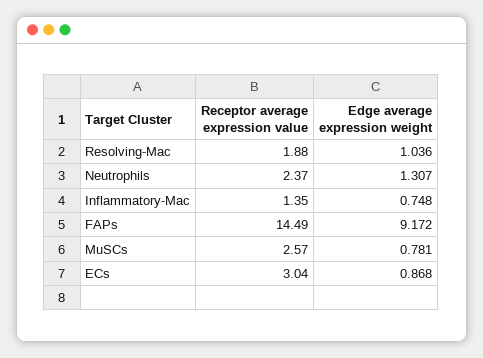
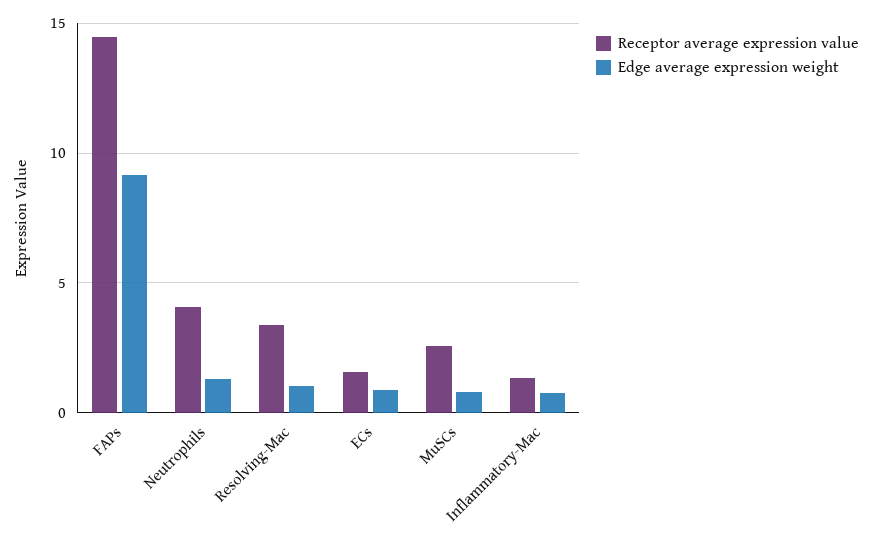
Receptor average expression value, Resolving-Mac: 1.88 -> 3.5
Receptor average expression value, Neutrophils: 2.37 -> 4
Receptor average expression value, ECs: 3.04 -> 1.5

